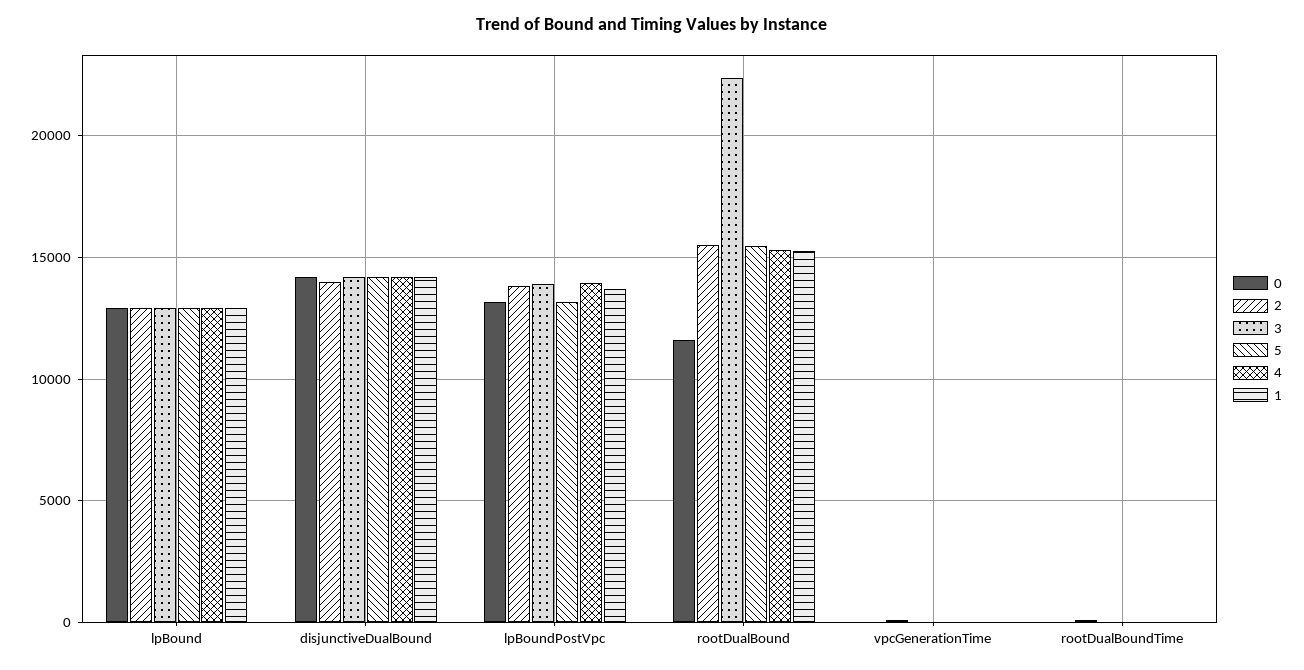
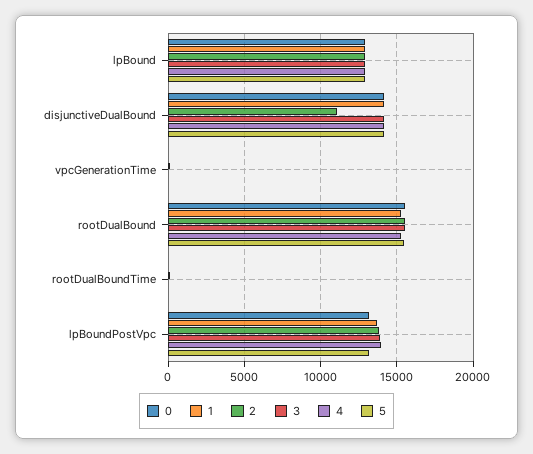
2, disjunctiveDualBound: 14000 -> 11000
0, rootDualBound: 11500 -> 15500
3, rootDualBound: 22500 -> 15500

